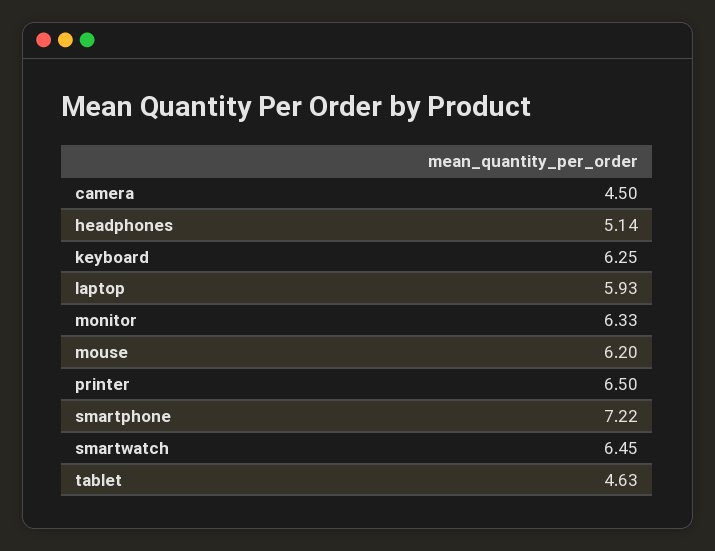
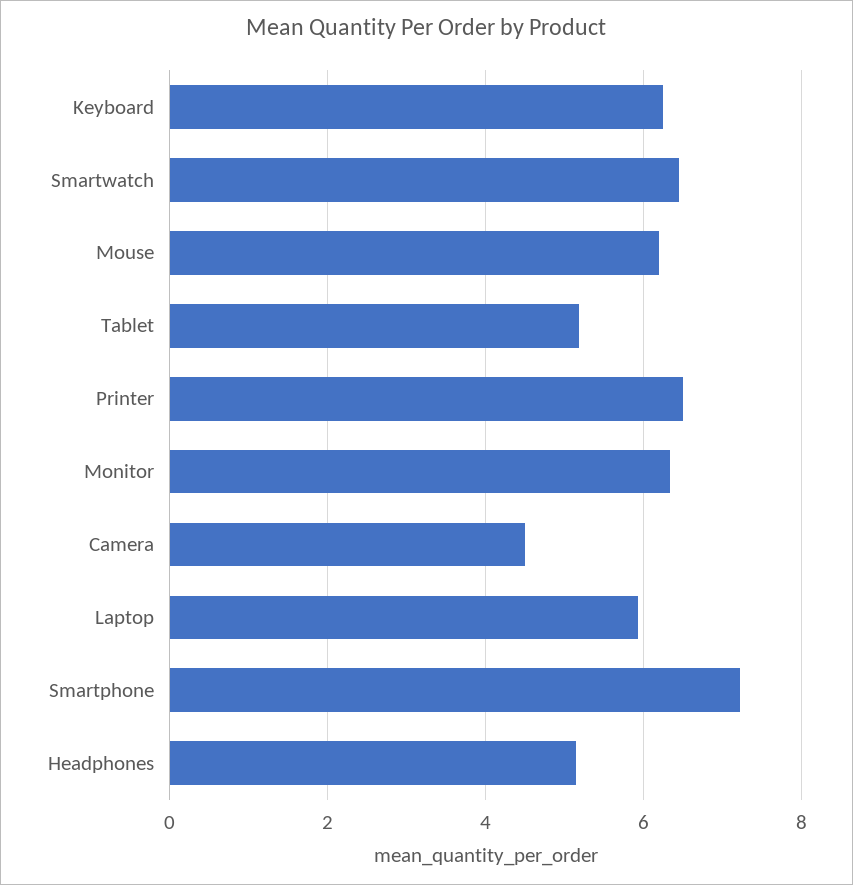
tablet: 4.63 -> 5.2

